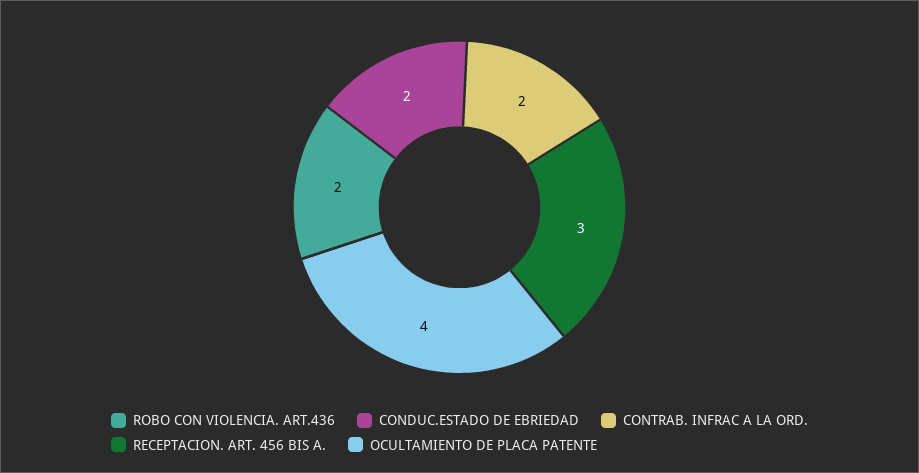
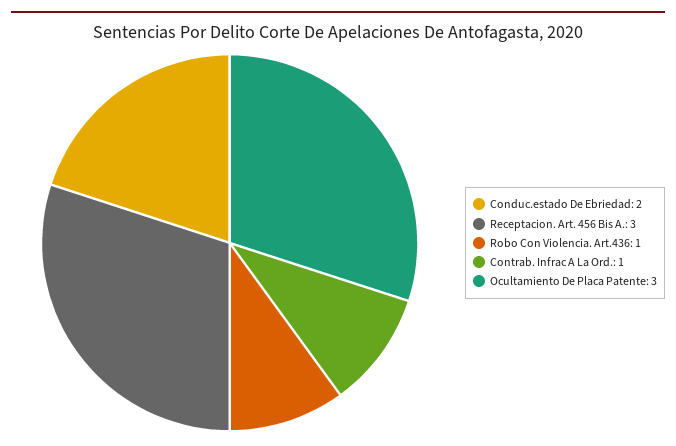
ROBO CON VIOLENCIA. ART.436: 2 -> 1
CONTRAB. INFRAC A LA ORD.: 2 -> 1
OCULTAMIENTO DE PLACA PATENTE: 4 -> 3

